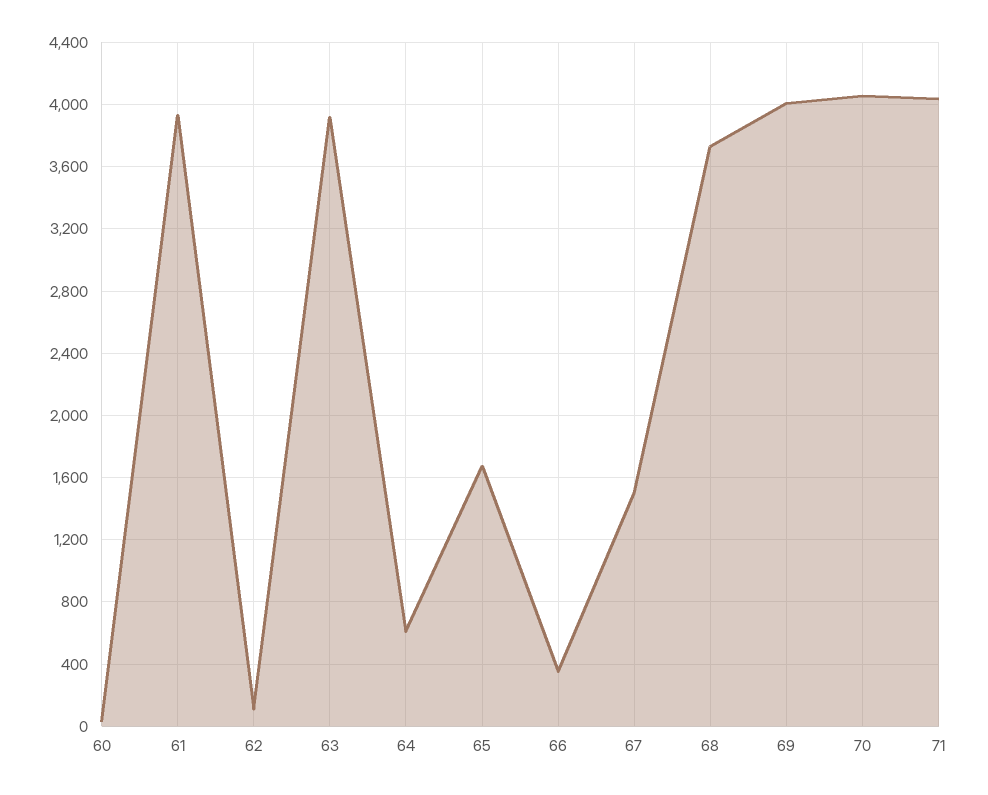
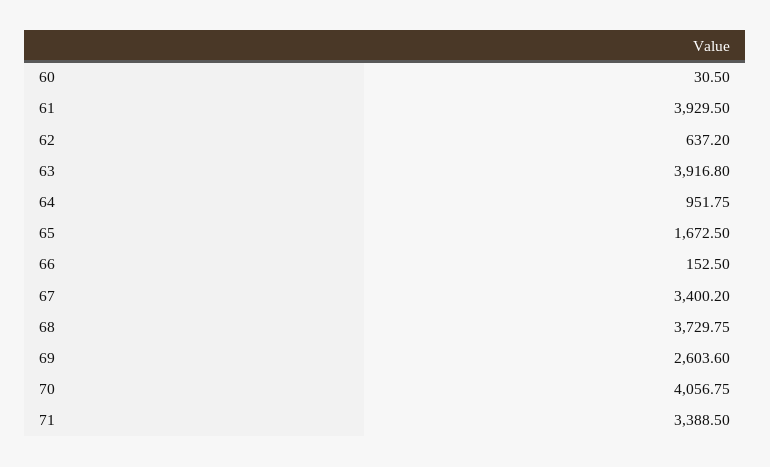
62: 100 -> 637.2
64: 600 -> 951.75
66: 350 -> 152.5
67: 1500 -> 3400.2
69: 4000 -> 2603.6
71: 4050 -> 3388.5

